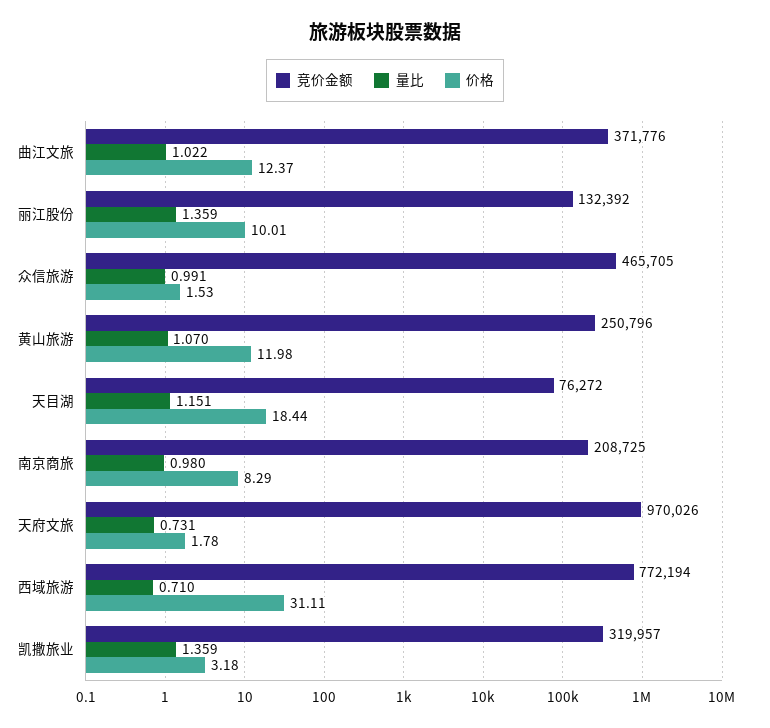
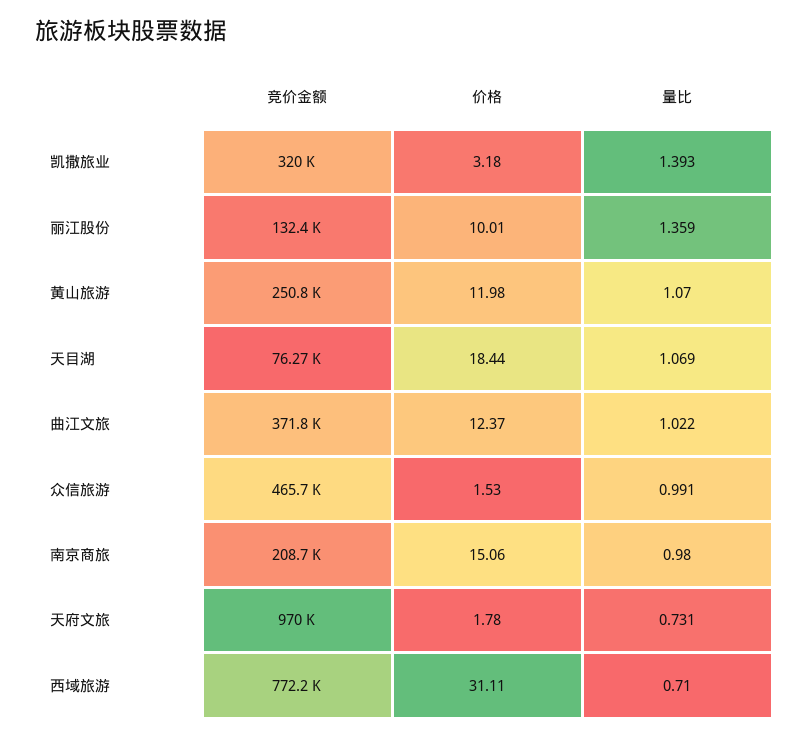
量比, 天目湖: 1.151 -> 1.069
价格, 南京商旅: 8.29 -> 15.06
量比, 凯撒旅业: 1.359 -> 1.393

